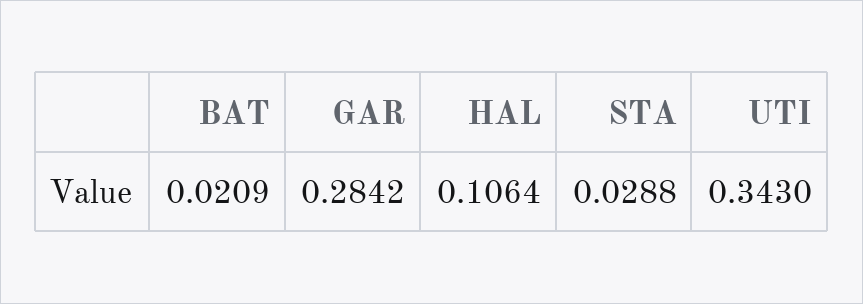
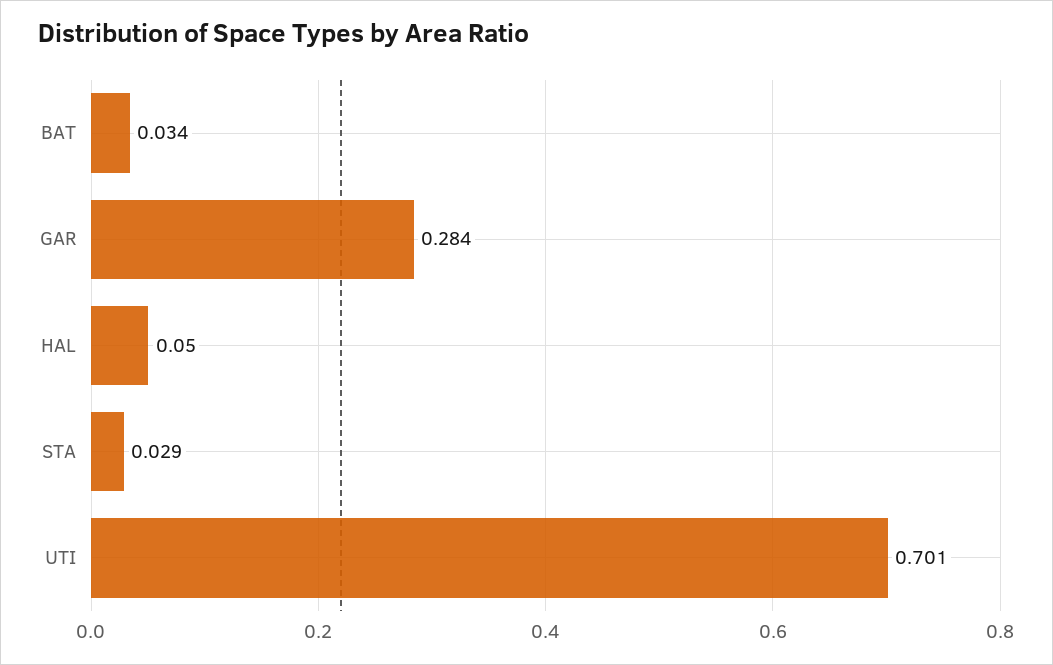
BAT: 0.0209 -> 0.034
HAL: 0.1064 -> 0.05
UTI: 0.343 -> 0.701

